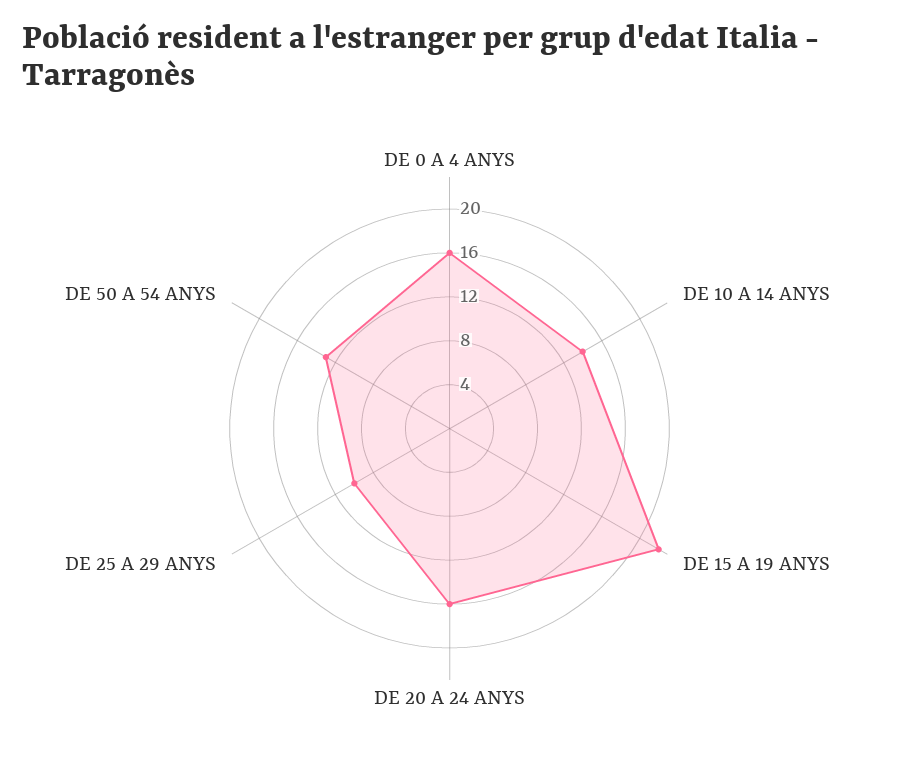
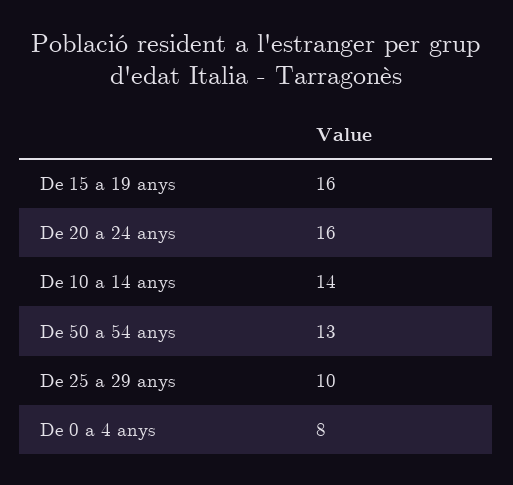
DE 0 A 4 ANYS: 16 -> 8
DE 15 A 19 ANYS: 22 -> 16

